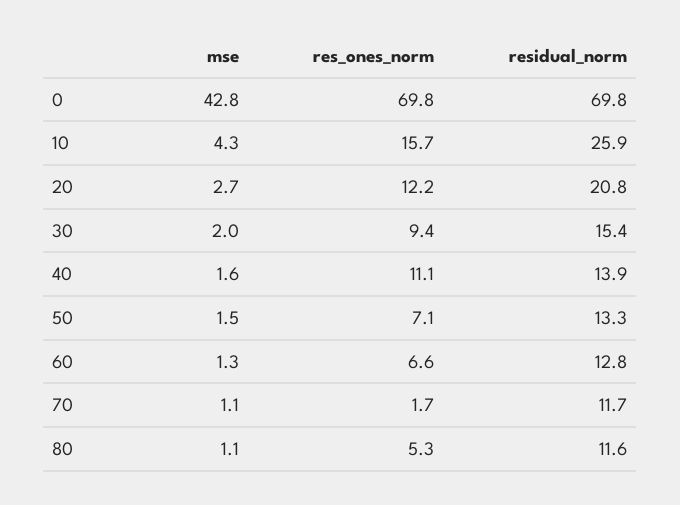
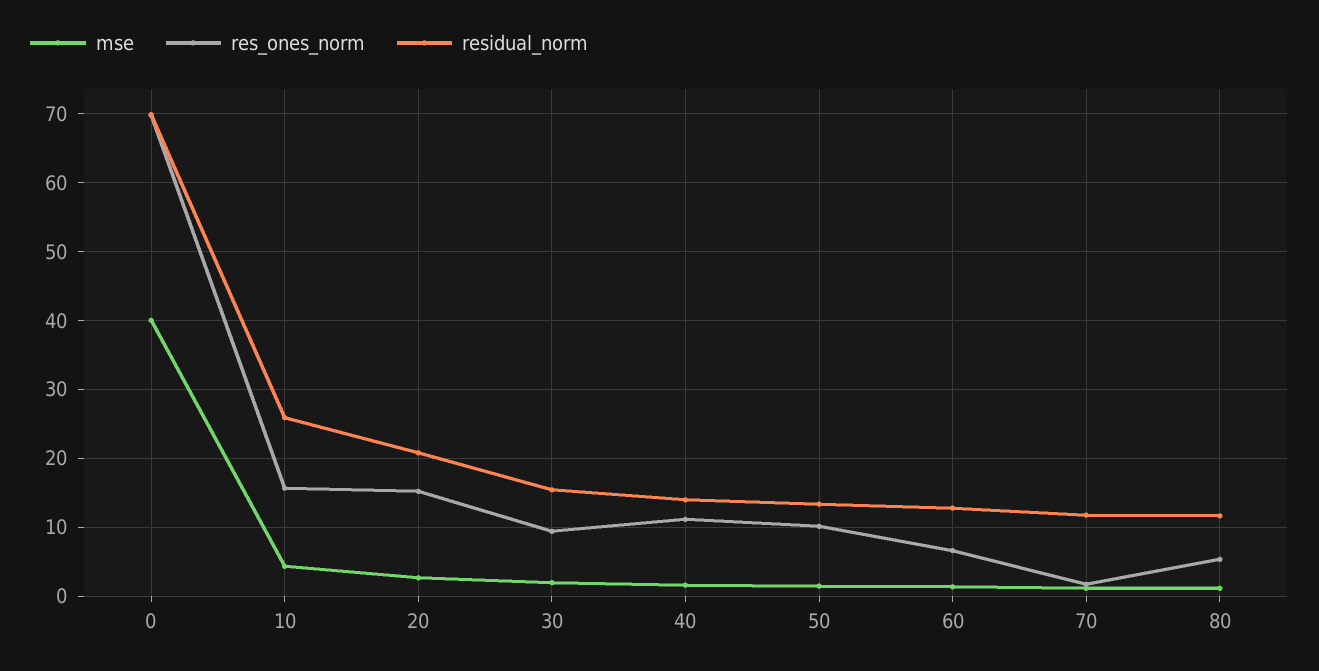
mse, 0: 42.8 -> 40
res_ones_norm, 20: 12.2 -> 15
res_ones_norm, 50: 7.1 -> 10

